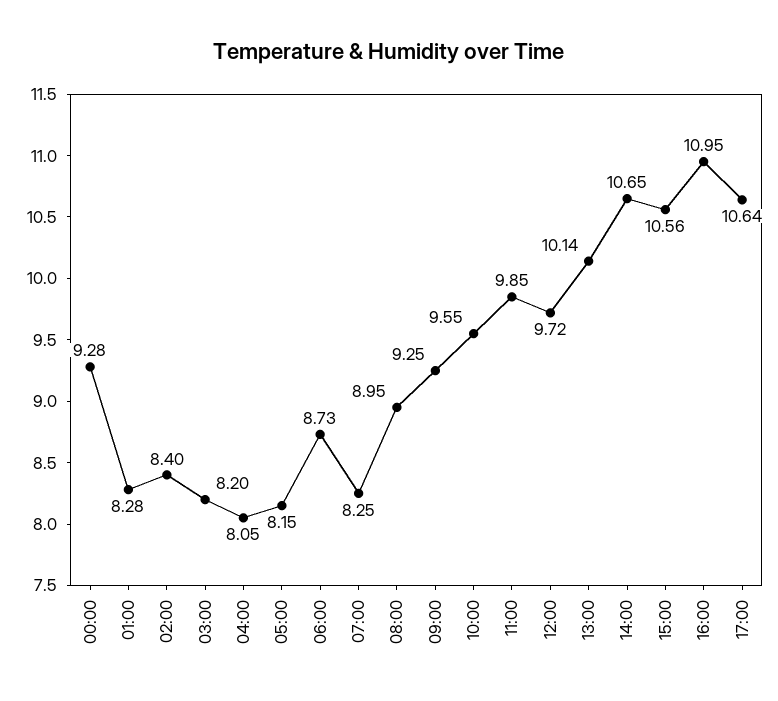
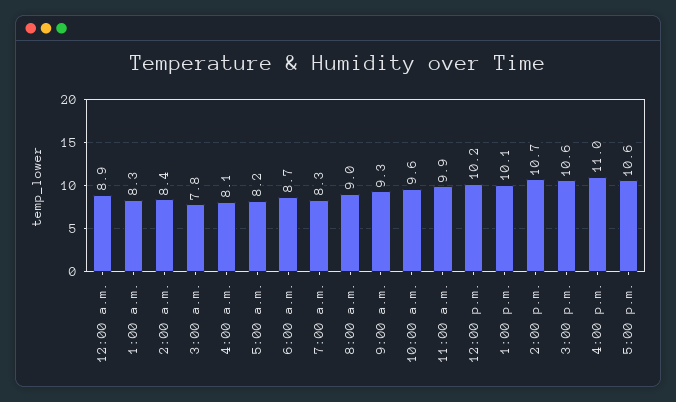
00:00: 9.28 -> 8.9
03:00: 8.2 -> 7.8
12:00: 9.72 -> 10.2

